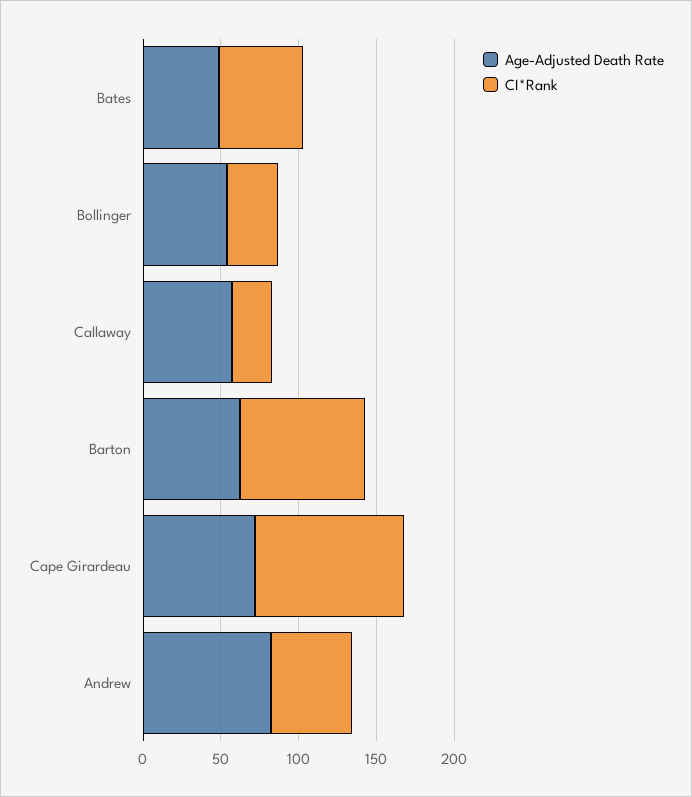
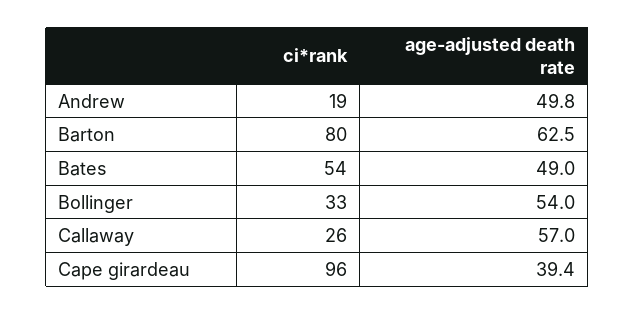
Age-Adjusted Death Rate, Cape Girardeau: 70 -> 39.4
Age-Adjusted Death Rate, Andrew: 80 -> 49.8
CI*Rank, Andrew: 50 -> 19

